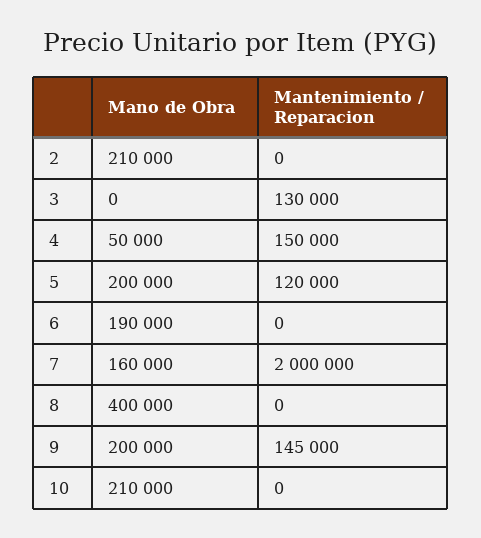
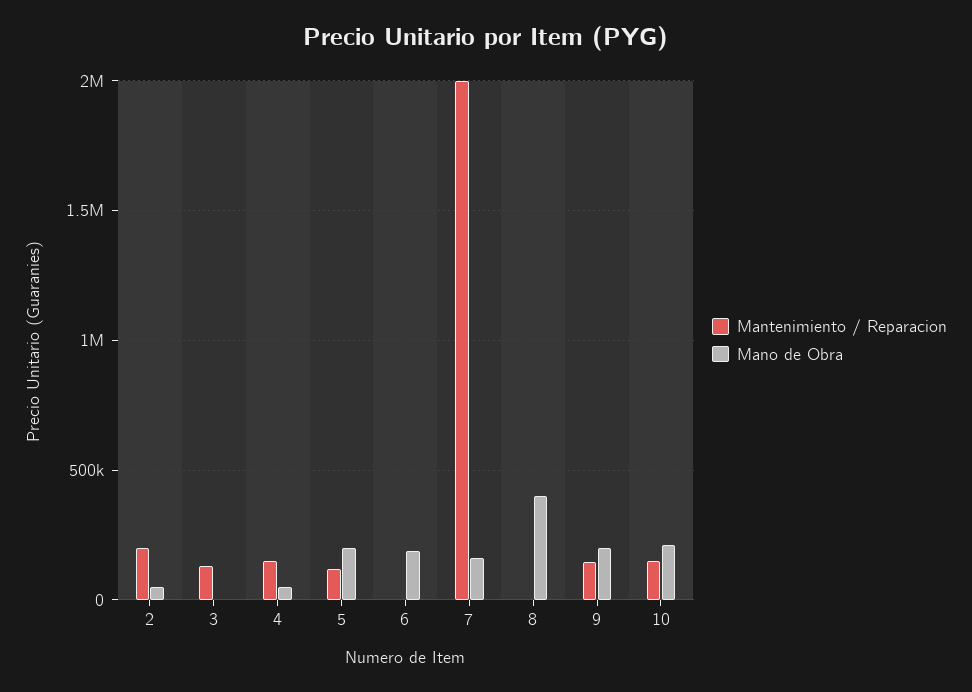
Mano de Obra, 2: 210000 -> 50000
Mantenimiento / Reparacion, 2: 0 -> 200000
Mantenimiento / Reparacion, 10: 0 -> 150000

